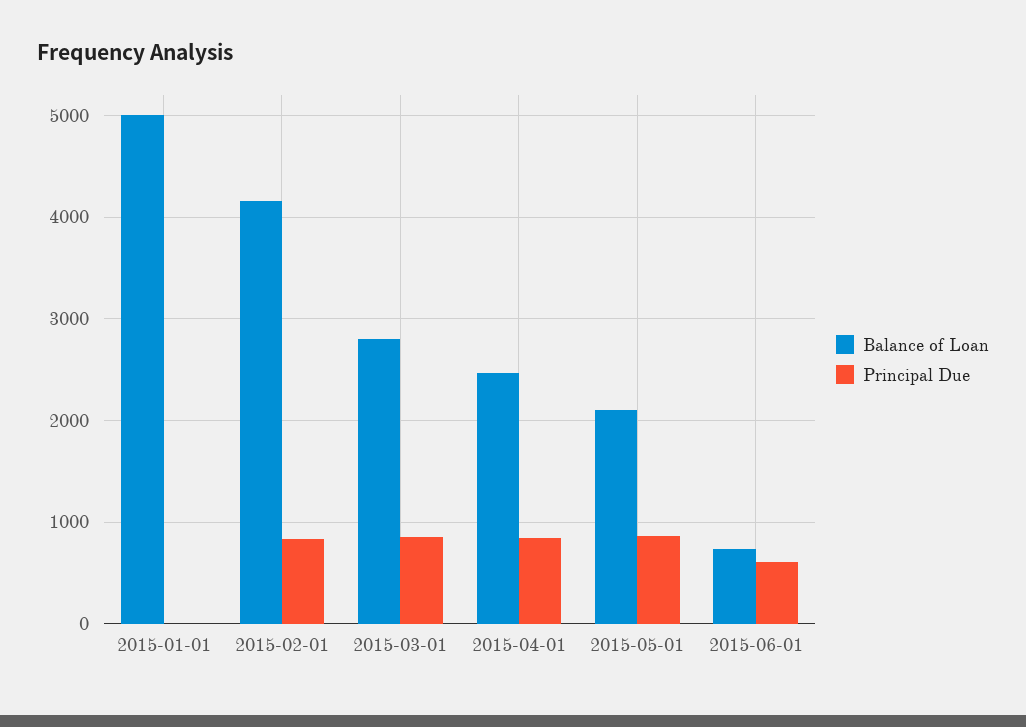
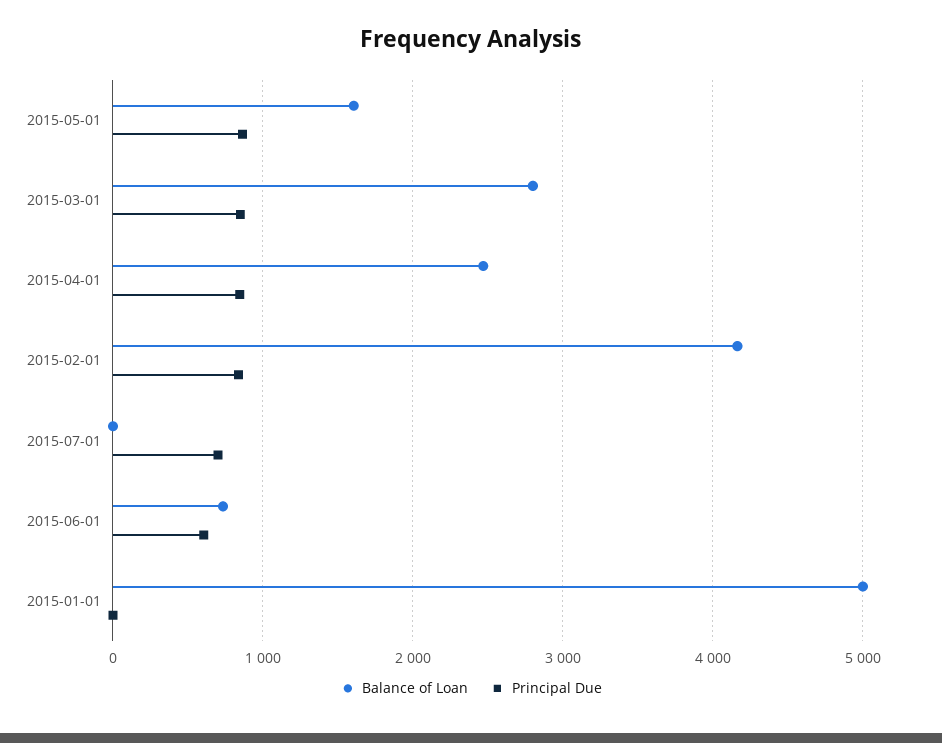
Balance of Loan, 2015-05-01: 2100 -> 1600
Balance of Loan, 2015-07-01: none -> 0
Principal Due, 2015-07-01: none -> 700

